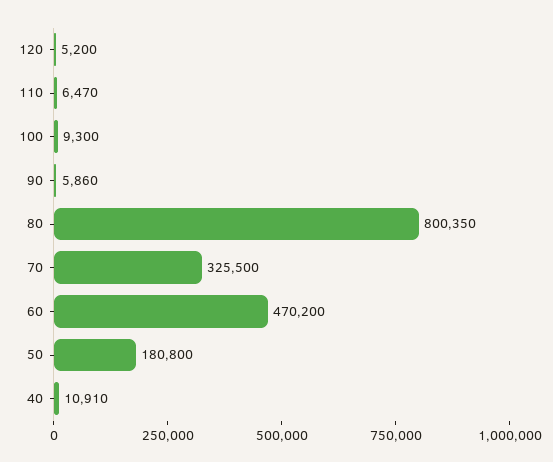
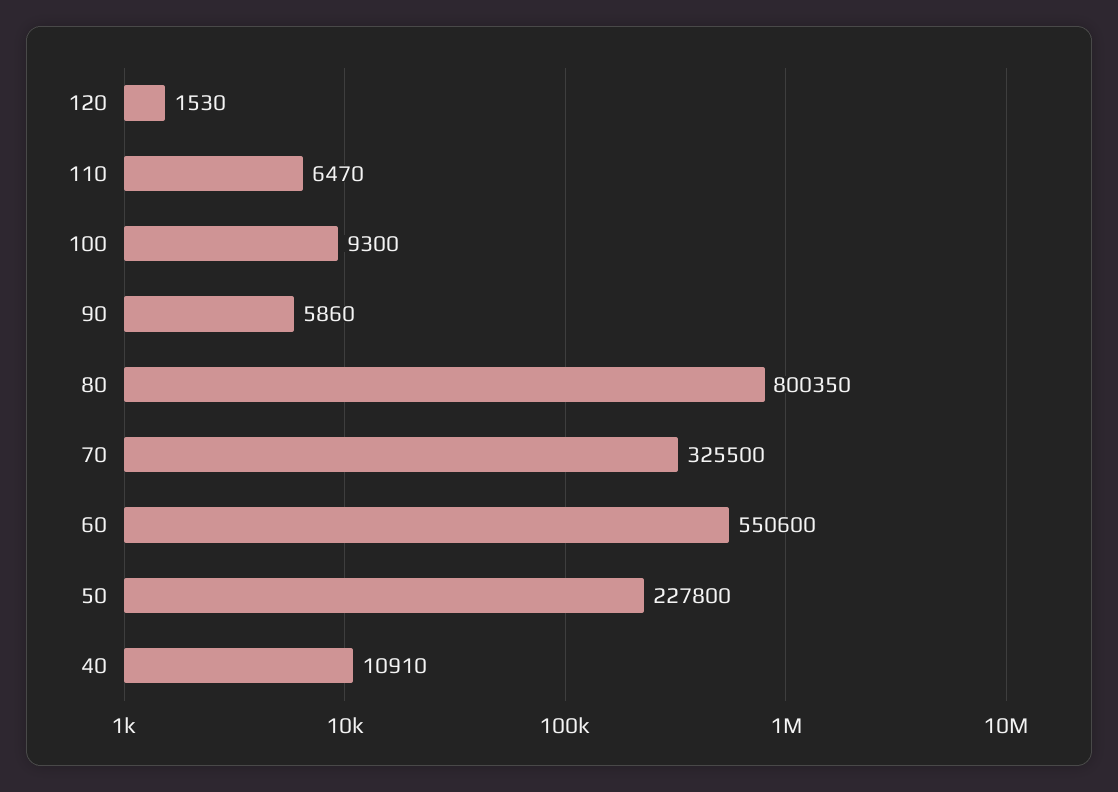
120: 5200 -> 1530
60: 470200 -> 550600
50: 180800 -> 227800

